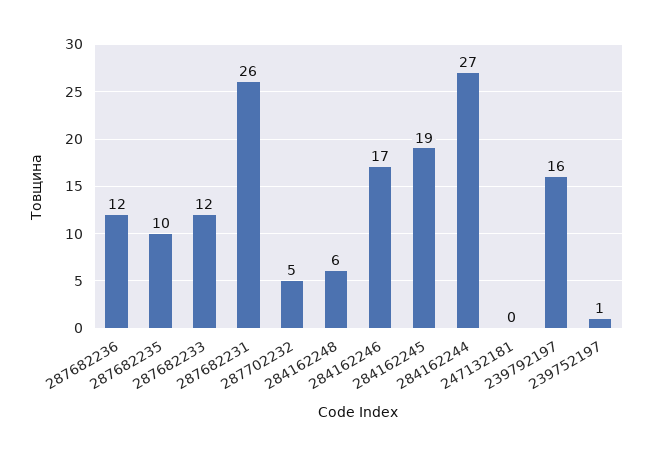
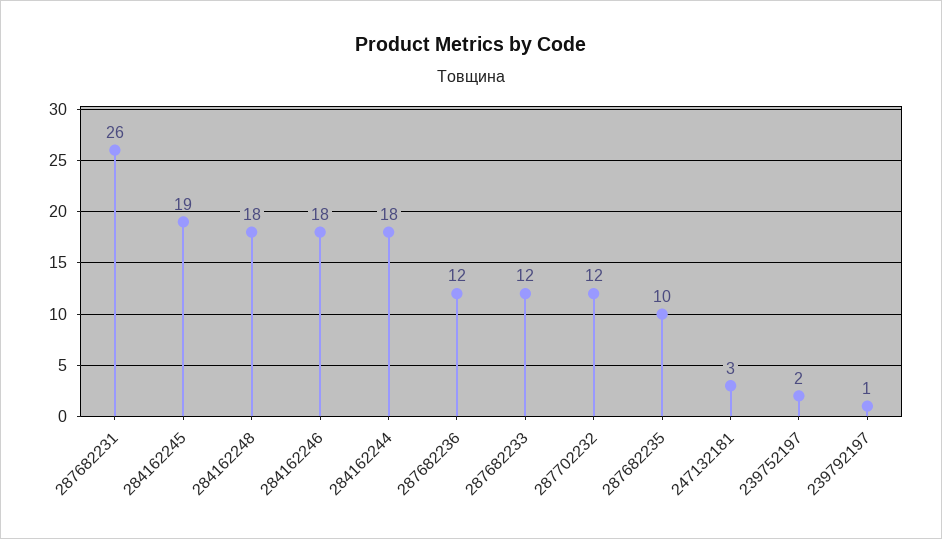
287702232: 5 -> 12
284162248: 6 -> 18
284162246: 17 -> 18
284162244: 27 -> 18
247132181: 0 -> 3
239792197: 16 -> 1
239752197: 1 -> 2

